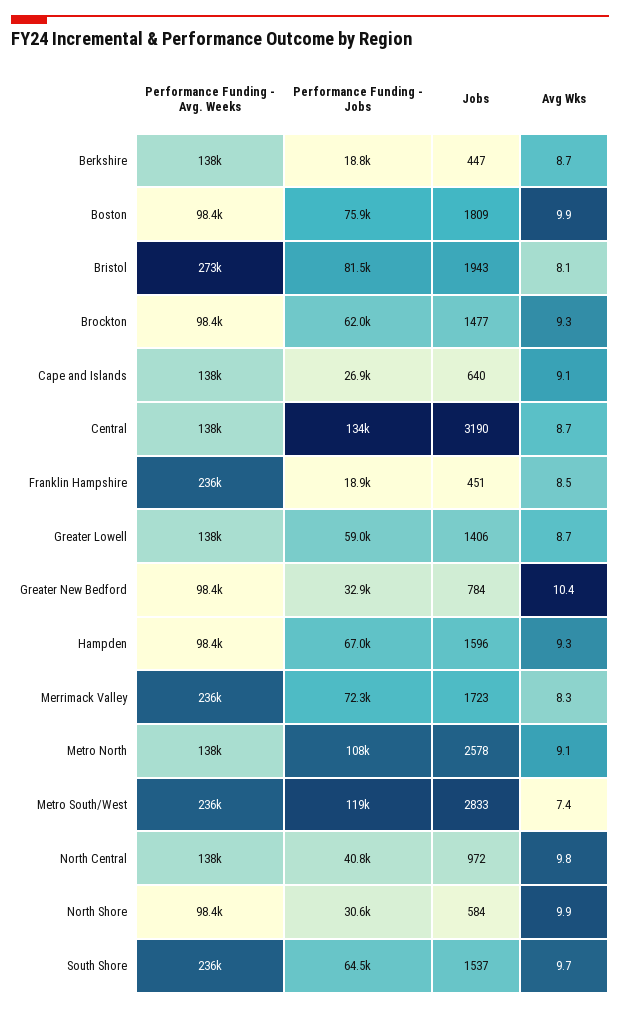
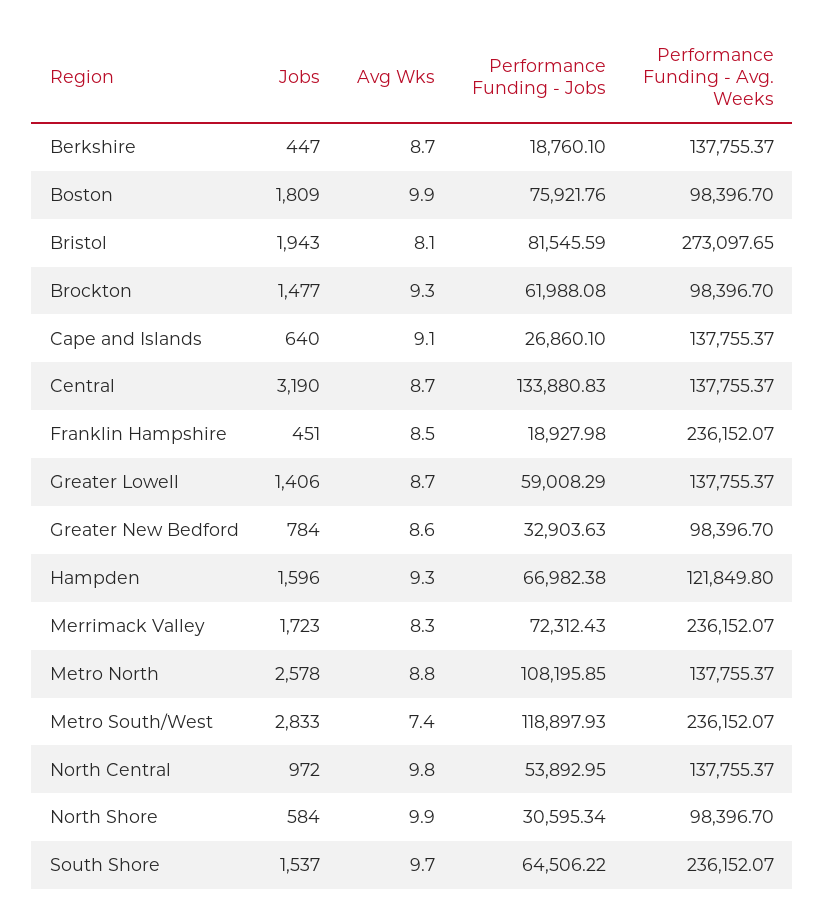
Avg Wks, Greater New Bedford: 10.4 -> 8.6
Performance Funding - Avg. Weeks, Hampden: 98400 -> 121849.8
Avg Wks, Metro North: 9.1 -> 8.8
Performance Funding - Jobs, North Central: 40800 -> 53892.95

